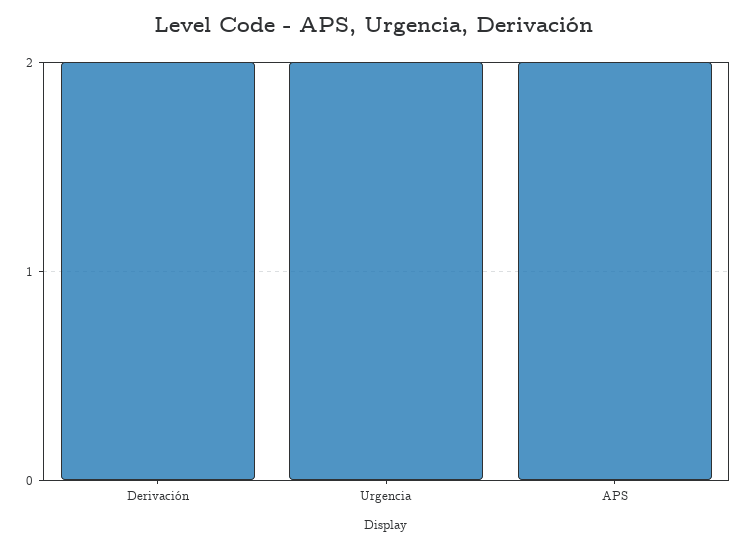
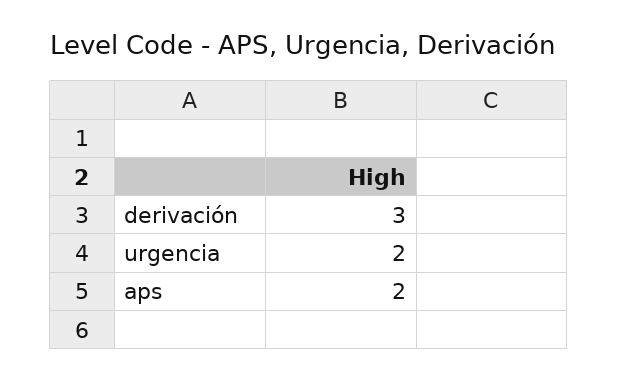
Derivación: 2 -> 3

